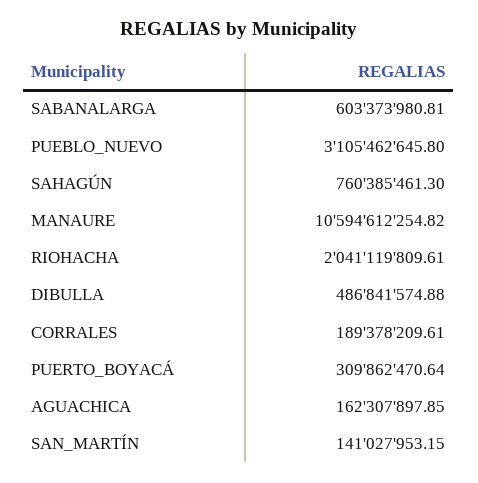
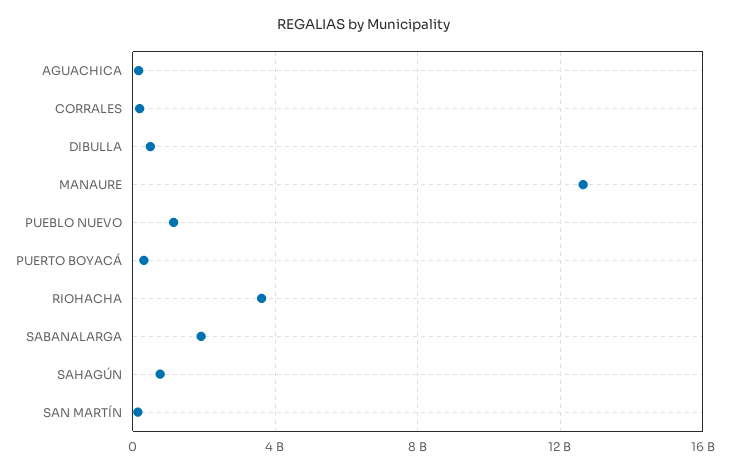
SABANALARGA: 603373980.81 -> 2000000000
PUEBLO_NUEVO: 3105462645.8 -> 1000000000
MANAURE: 10594612254.82 -> 12500000000
RIOHACHA: 2041119809.61 -> 3500000000

